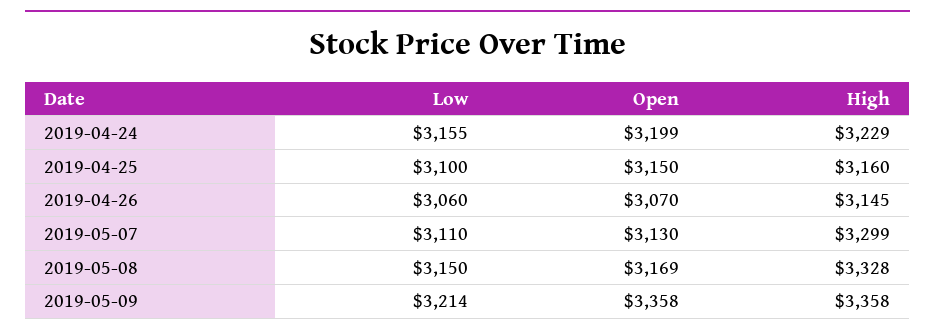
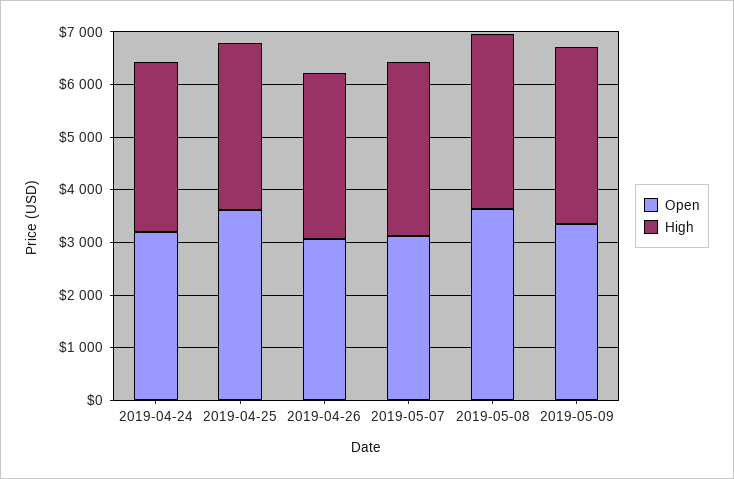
Low, 2019-04-24: 3155 -> none
Low, 2019-04-25: 3100 -> none
Open, 2019-04-25: 3150 -> 3600
Low, 2019-04-26: 3060 -> none
Low, 2019-05-07: 3110 -> none
Low, 2019-05-08: 3150 -> none
Open, 2019-05-08: 3169 -> 3600
Low, 2019-05-09: 3214 -> none

